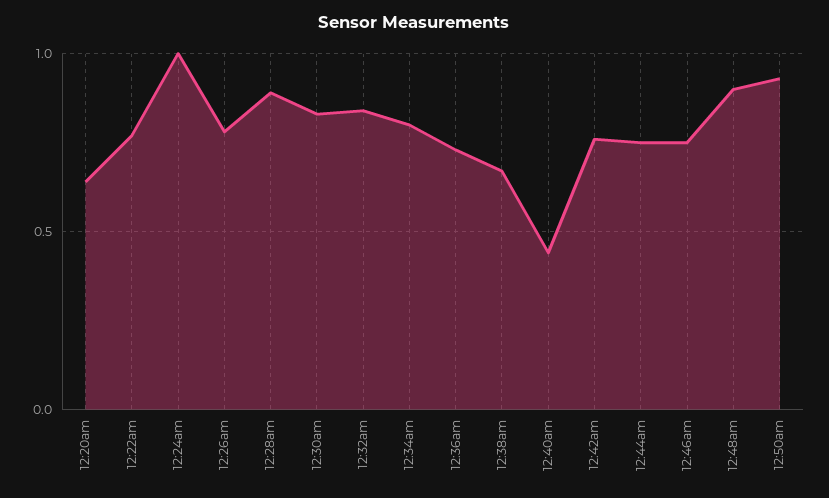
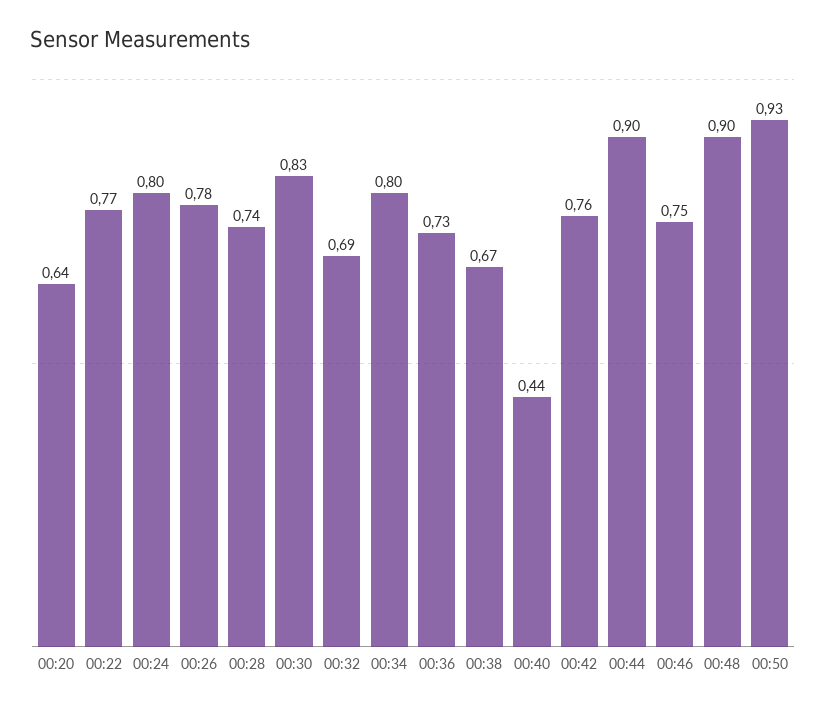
12:24am: 1 -> 0.8
12:28am: 0.9 -> 0.74
12:32am: 0.85 -> 0.69
12:44am: 0.75 -> 0.9

